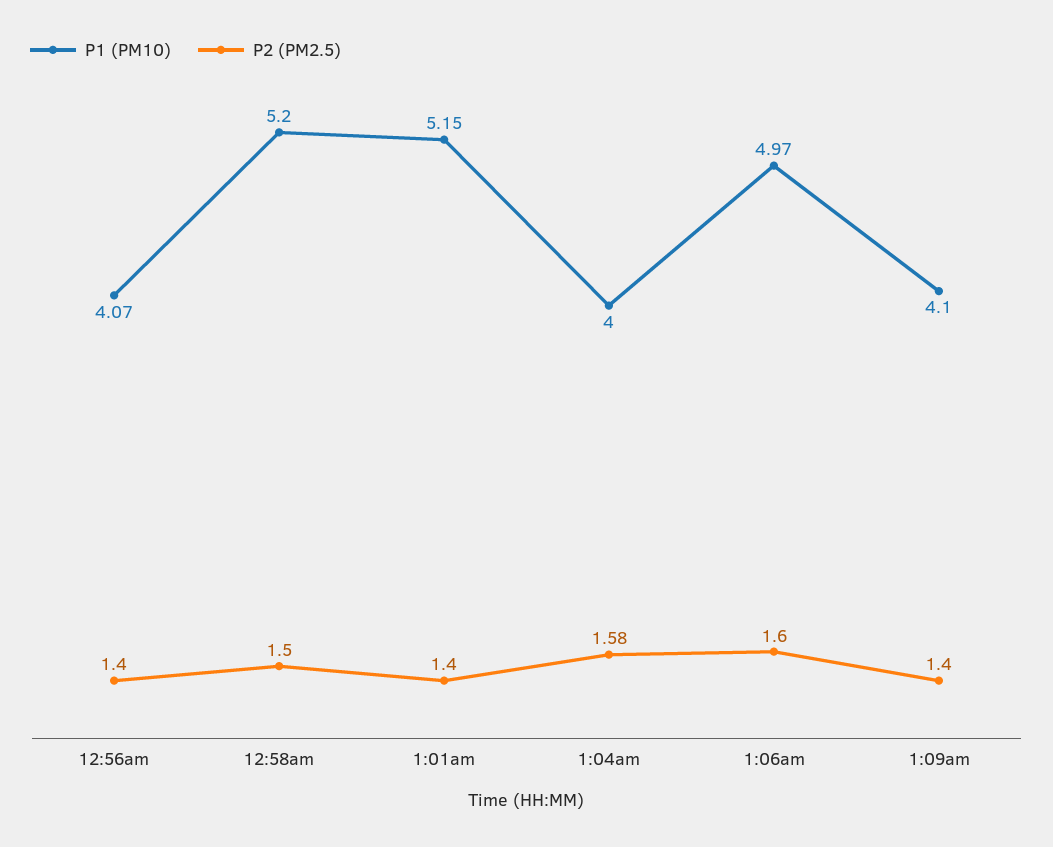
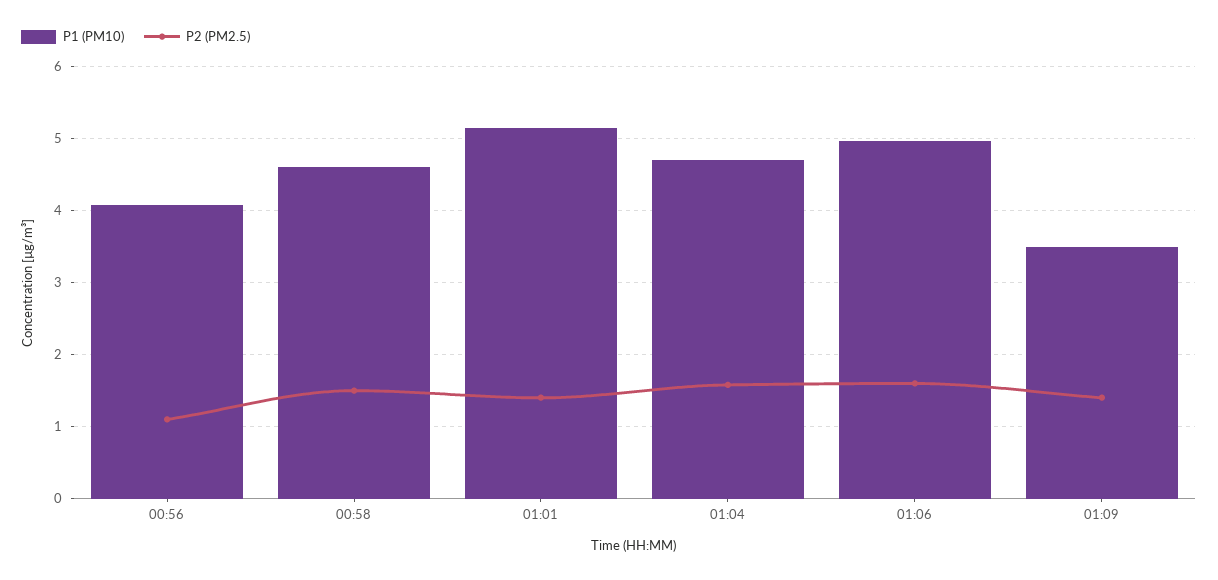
P2 (PM2.5), 12:56am: 1.4 -> 1.1
P1 (PM10), 12:58am: 5.2 -> 4.6
P1 (PM10), 1:04am: 4 -> 4.7
P1 (PM10), 1:09am: 4.1 -> 3.5

